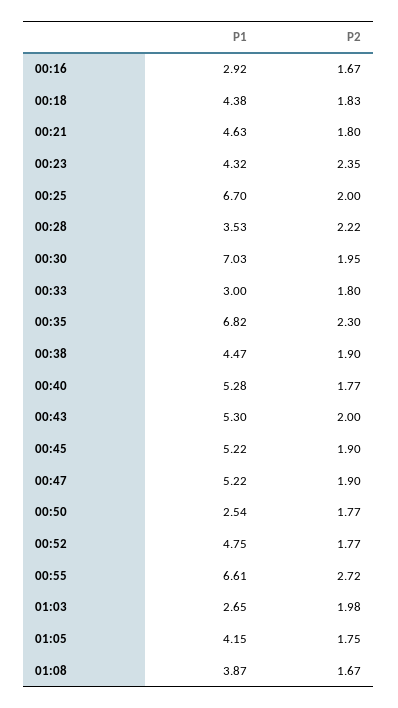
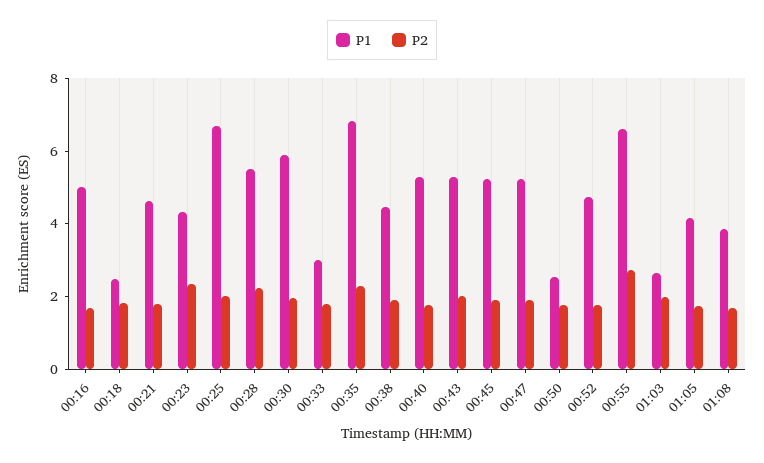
P1, 00:16: 2.92 -> 5
P1, 00:18: 4.38 -> 2.5
P1, 00:28: 3.53 -> 5.5
P1, 00:30: 7.03 -> 6

